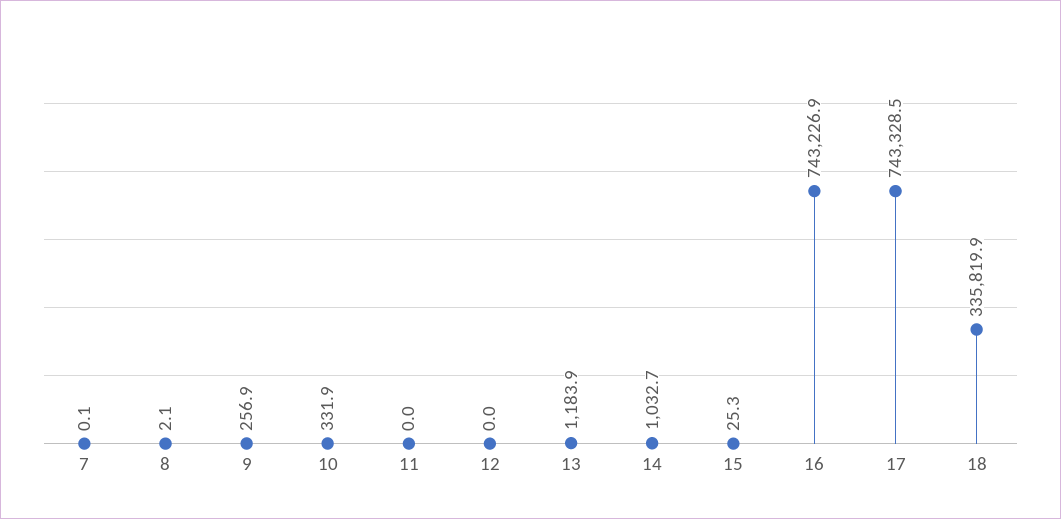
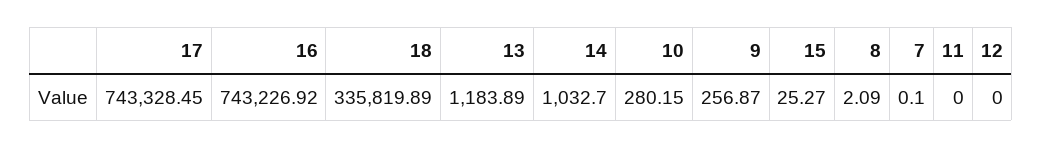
10: 331.9 -> 280.15

